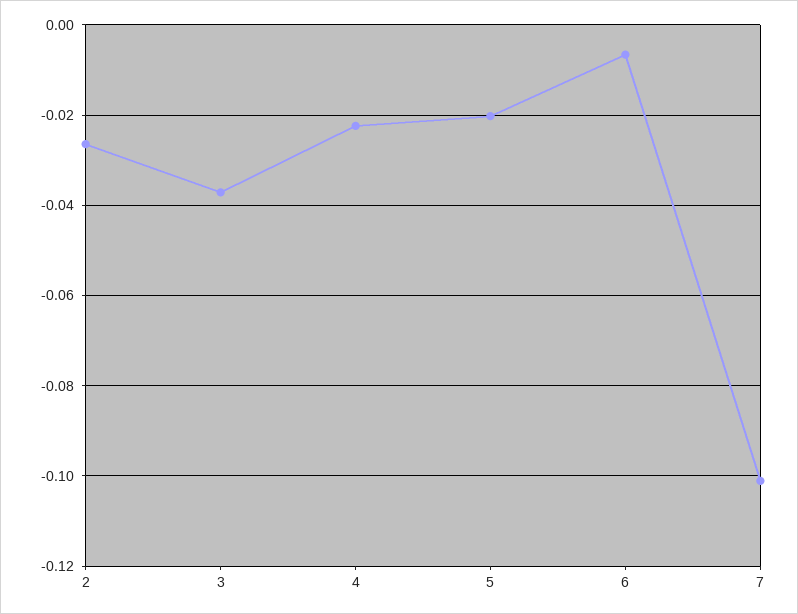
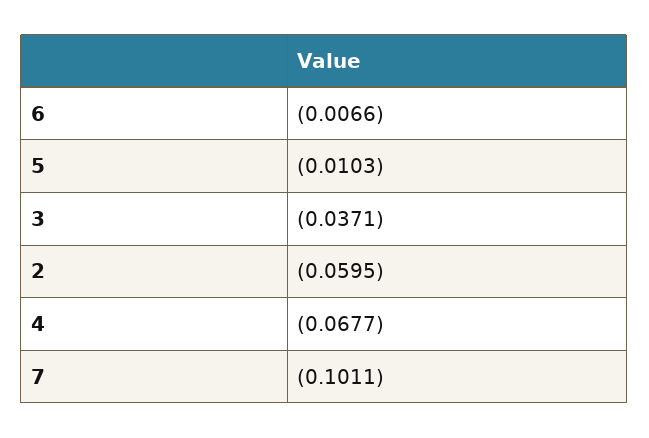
2: -0.026 -> -0.0595
4: -0.022 -> -0.0677
5: -0.02 -> -0.0103

